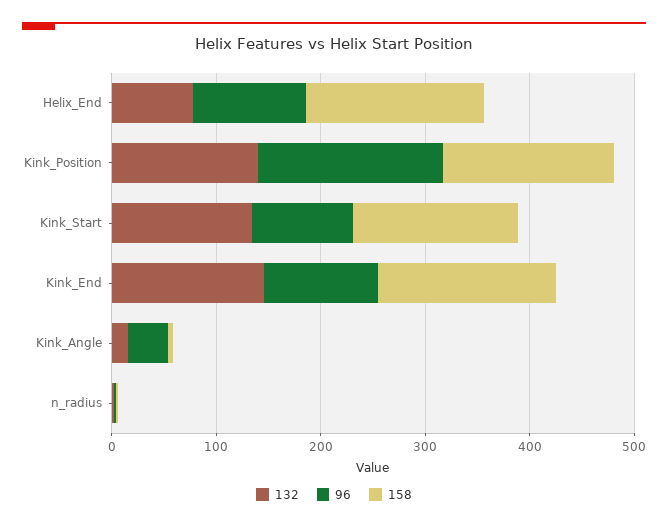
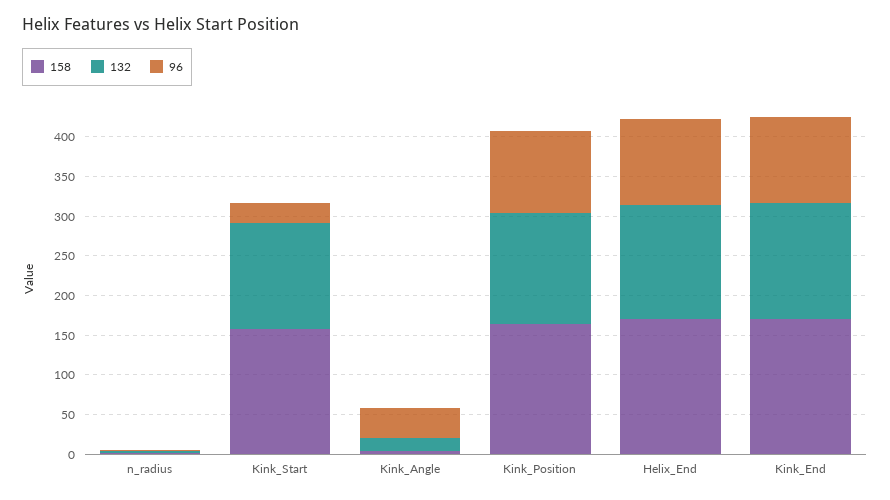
132, Helix_End: 80 -> 150
96, Kink_Position: 180 -> 100
96, Kink_Start: 100 -> 25

